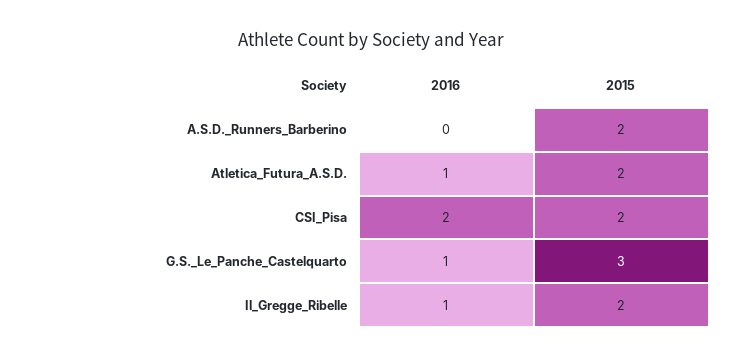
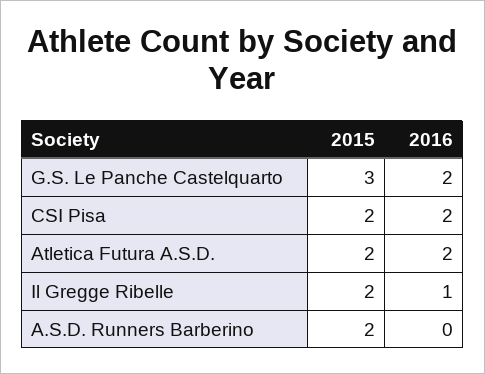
2016, Atletica_Futura_A.S.D.: 1 -> 2
2016, G.S._Le_Panche_Castelquarto: 1 -> 2

